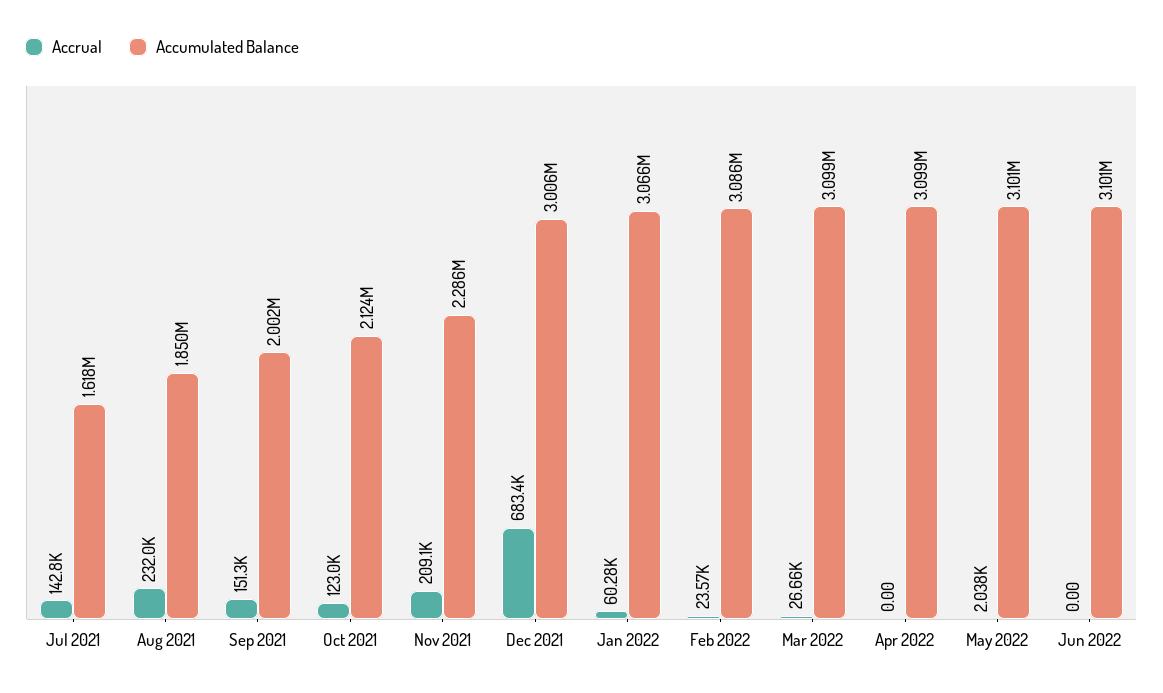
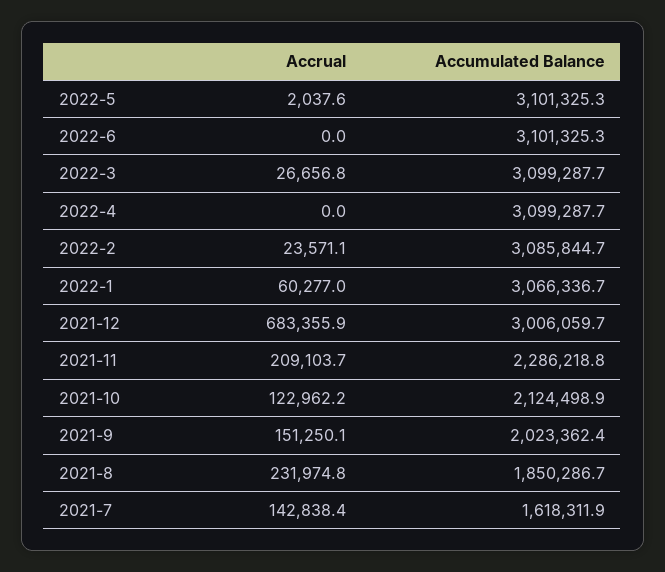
Accumulated Balance, Sep 2021: 2002000 -> 2023362.4

